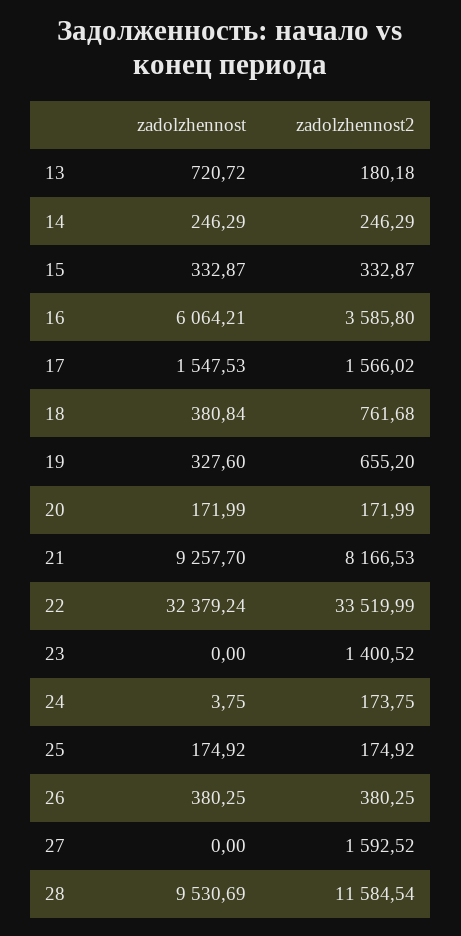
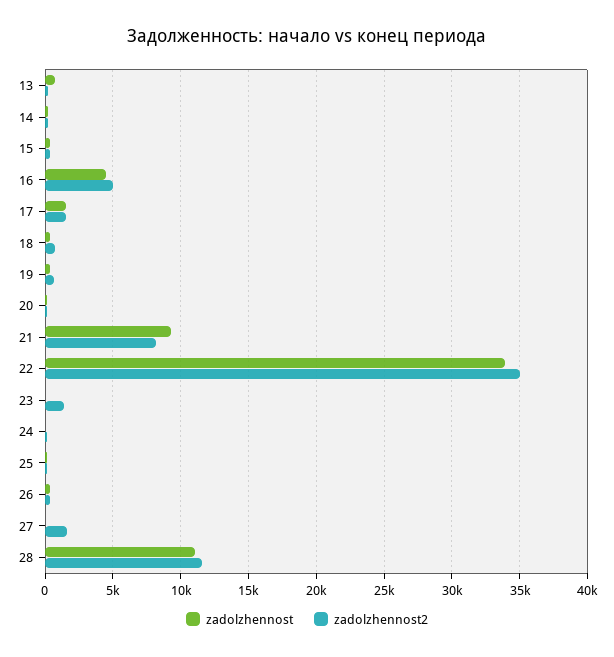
zadolzhennost, 16: 6064.21 -> 4500
zadolzhennost2, 16: 3585.8 -> 5000
zadolzhennost, 22: 32379.24 -> 34000
zadolzhennost2, 22: 33519.99 -> 35000
zadolzhennost, 28: 9530.69 -> 11000

